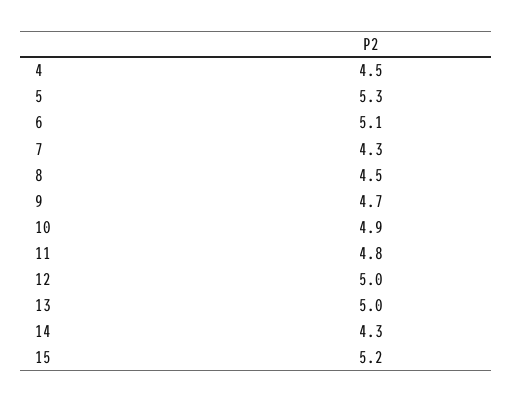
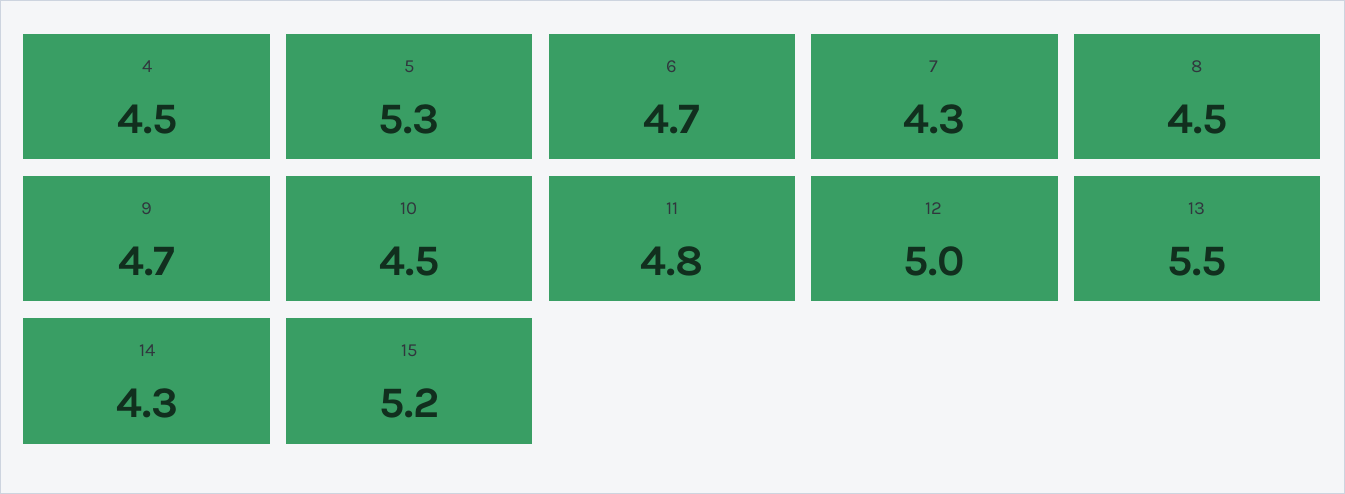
6: 5.1 -> 4.7
10: 4.9 -> 4.5
13: 5 -> 5.5

